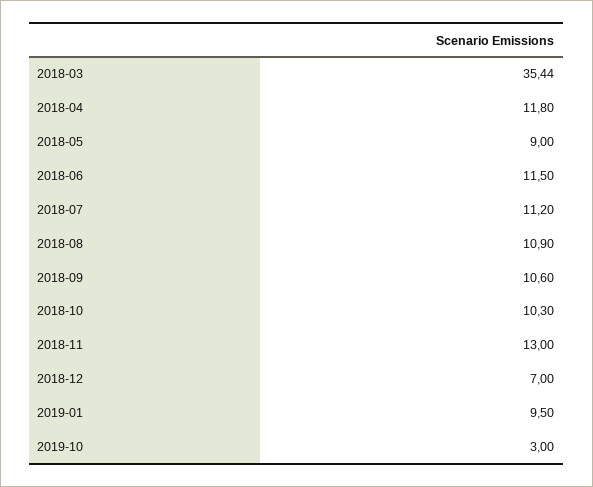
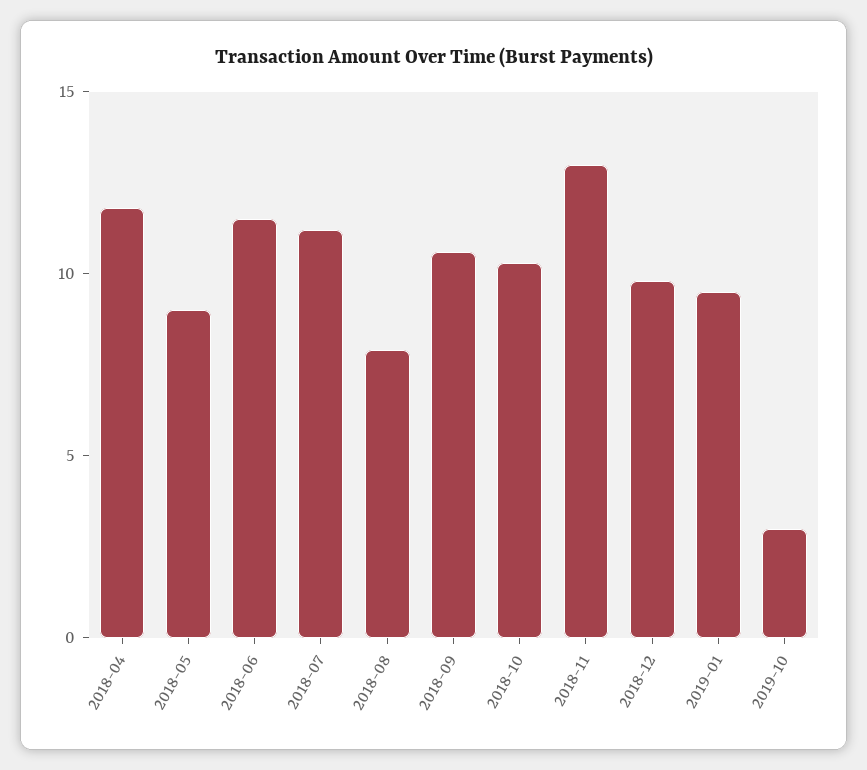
2018-03: 35.44 -> none
2018-08: 10.9 -> 8
2018-12: 7 -> 10

